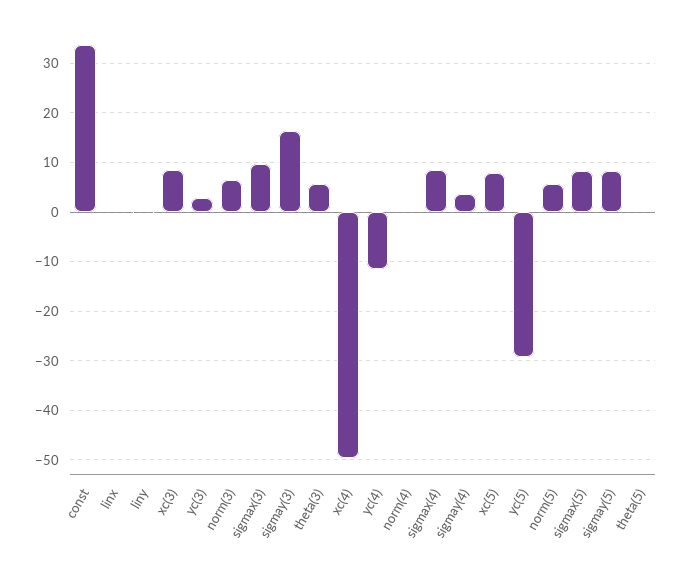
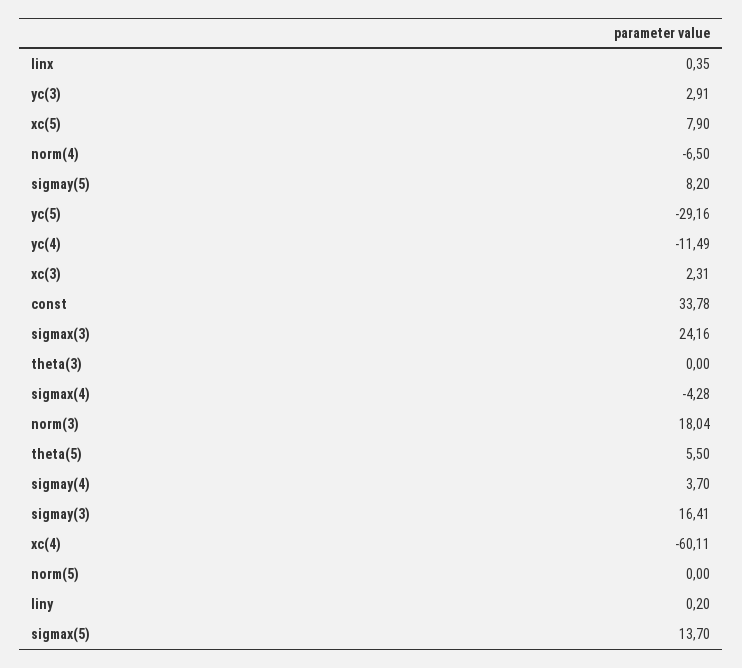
xc(3): 8 -> 2.31
norm(3): 6 -> 18.04
sigmax(3): 10 -> 24.16
theta(3): 6 -> 0
xc(4): -50 -> -60.11
norm(4): 0 -> -6.5
sigmax(4): 8 -> -4.28
norm(5): 6 -> 0
sigmax(5): 8 -> 13.7
theta(5): 0 -> 5.5

